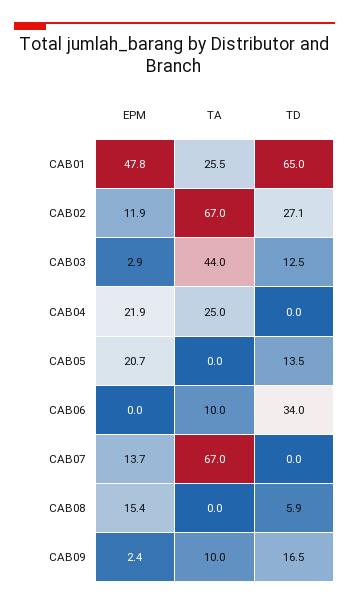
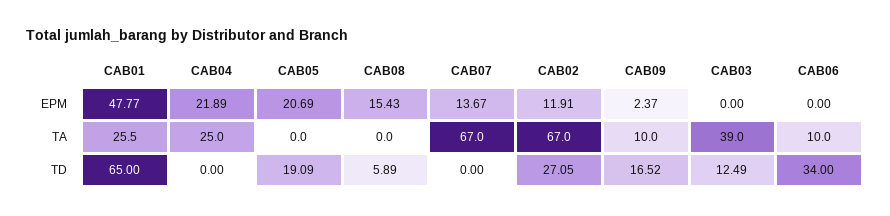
EPM, CAB03: 2.9 -> 0
TA, CAB03: 44 -> 39
TD, CAB05: 13.5 -> 19.09

